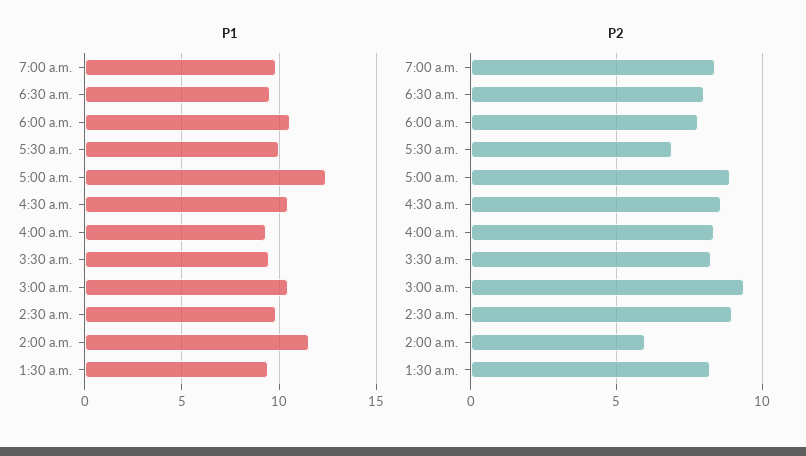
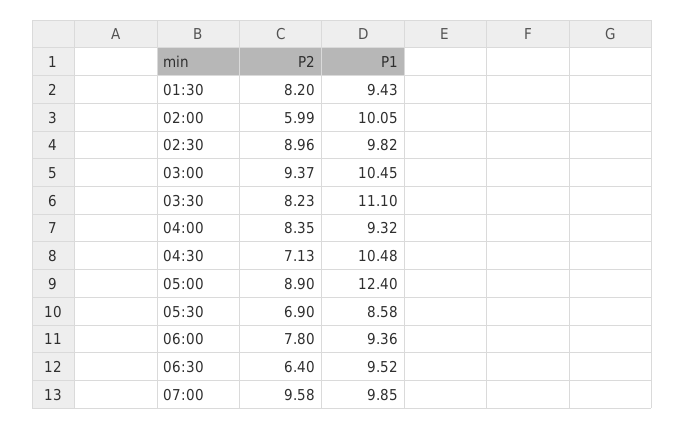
P1, 6:00 a.m.: 10.5 -> 9.36
P1, 5:30 a.m.: 10 -> 8.58
P1, 3:30 a.m.: 9.5 -> 11.1
P1, 2:00 a.m.: 11.5 -> 10.05
P2, 7:00 a.m.: 8.5 -> 9.58
P2, 6:30 a.m.: 8 -> 6.4
P2, 4:30 a.m.: 8.5 -> 7.13

